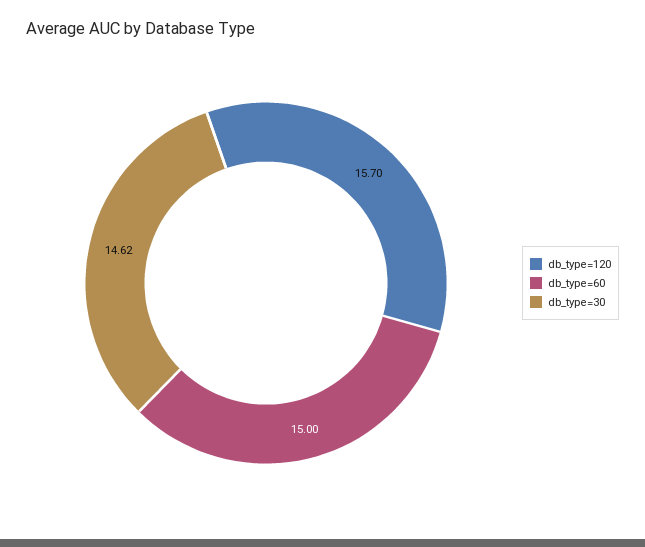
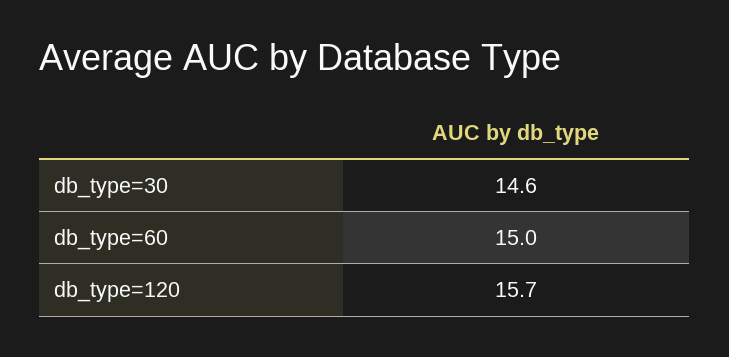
db_type=30: 14.62 -> 14.6

